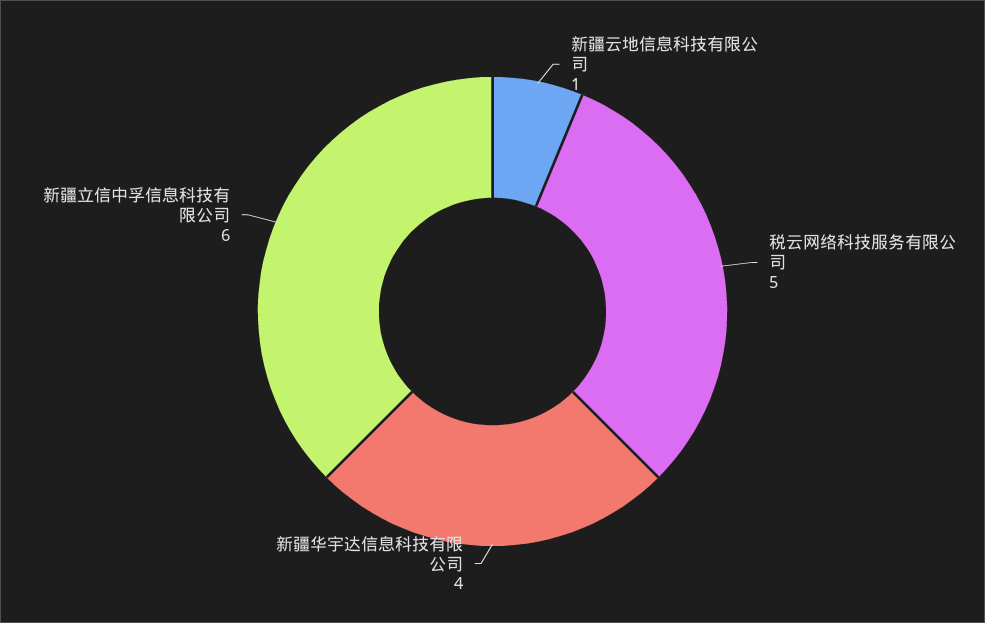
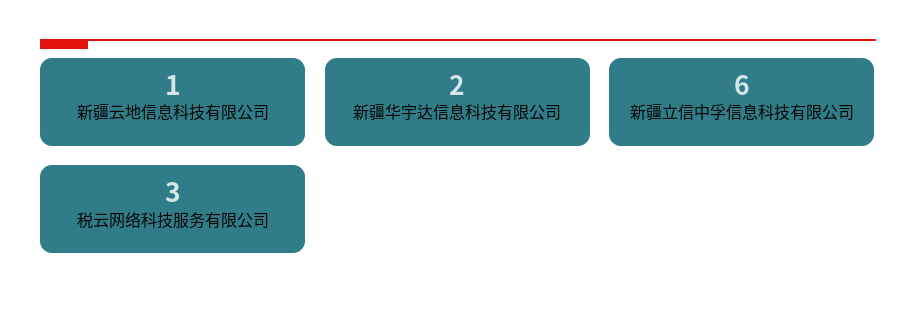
税云网络科技服务有限公司: 5 -> 3
新疆华宇达信息科技有限公司: 4 -> 2

